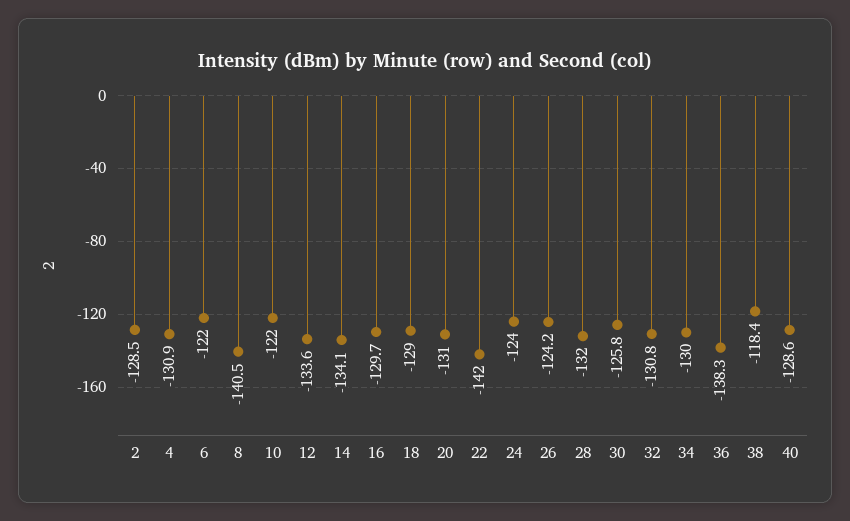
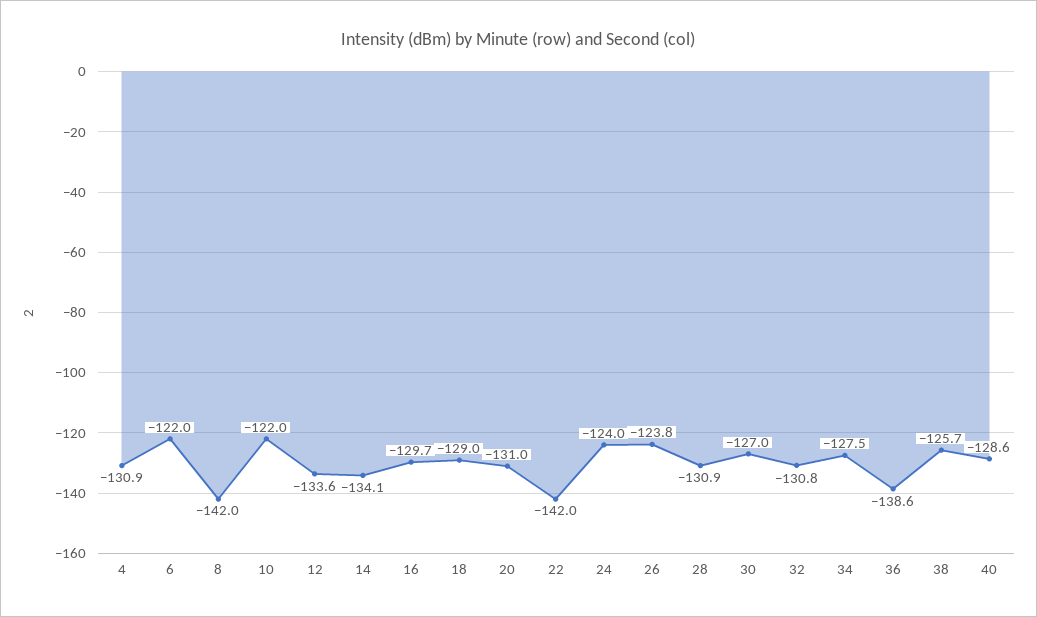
2: -128.5 -> none
8: -140.5 -> -142
26: -124.2 -> -123.8
28: -132 -> -130.9
30: -125.8 -> -127
34: -130 -> -127.5
36: -138.3 -> -138.6
38: -118.4 -> -125.7

